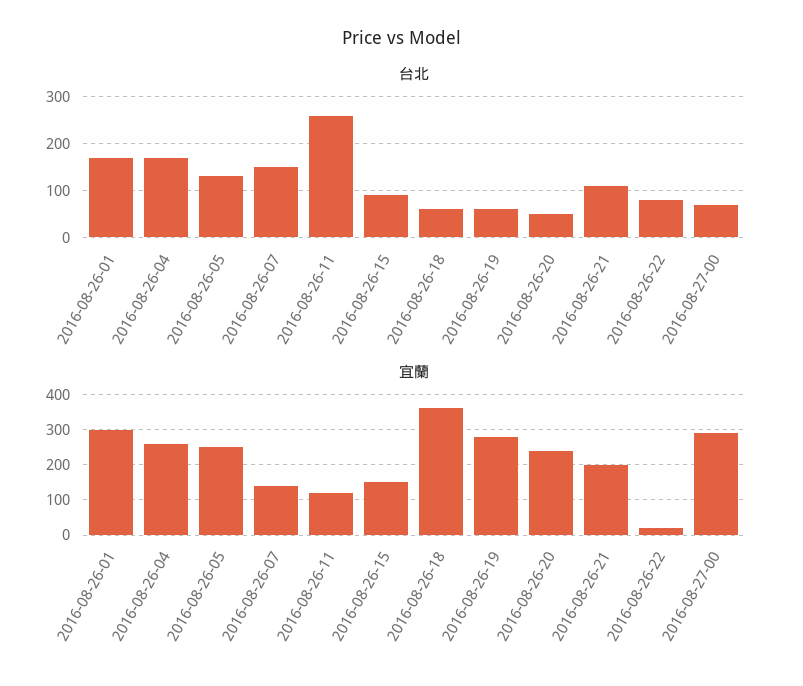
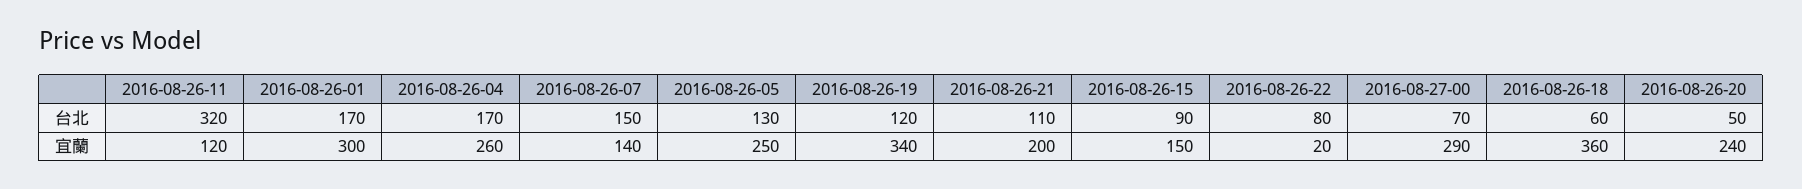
台北, 2016-08-26-11: 260 -> 320
台北, 2016-08-26-19: 60 -> 120
宜蘭, 2016-08-26-19: 280 -> 340

